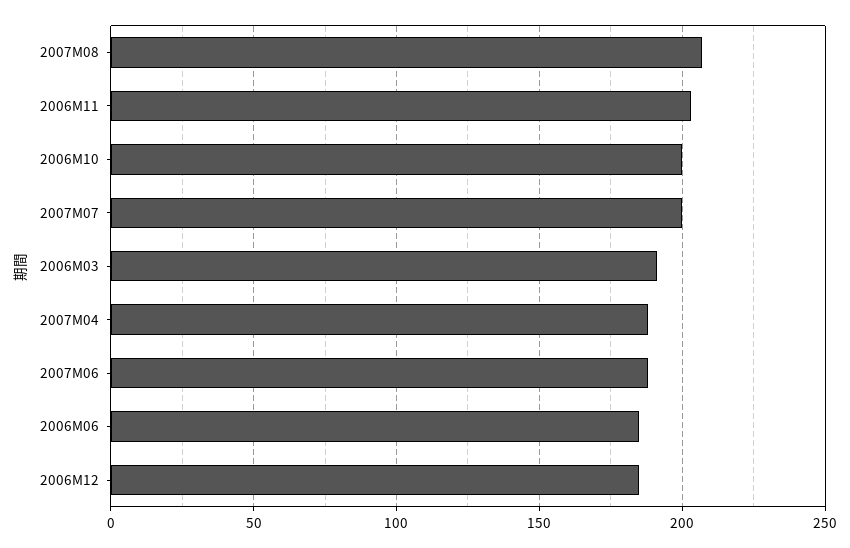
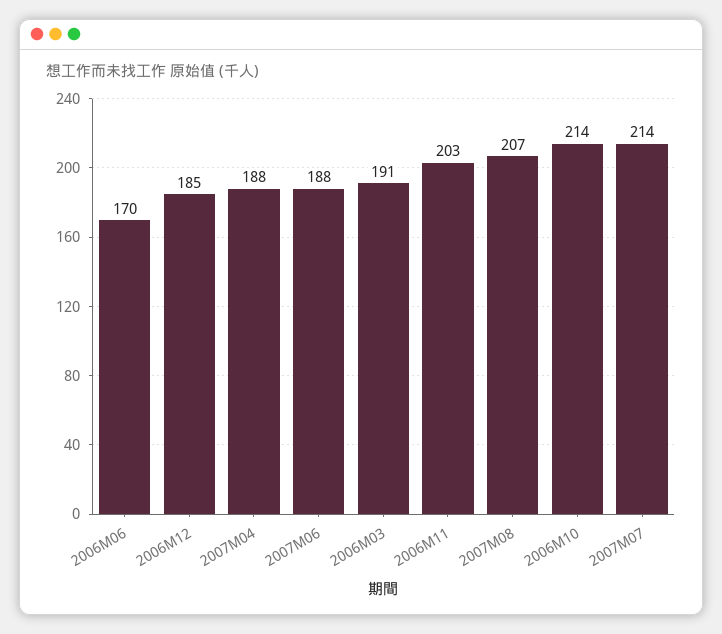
2006M10: 200 -> 214
2007M07: 200 -> 214
2006M06: 185 -> 170

